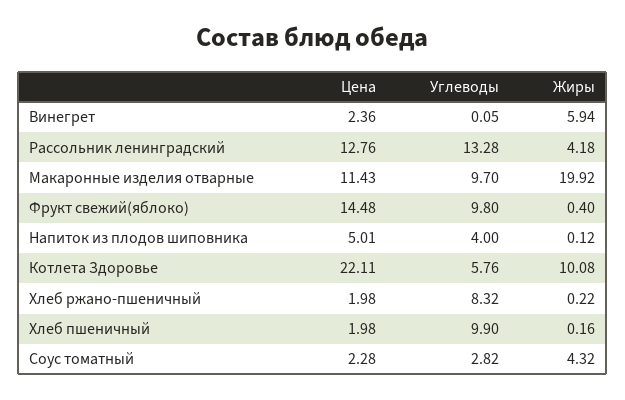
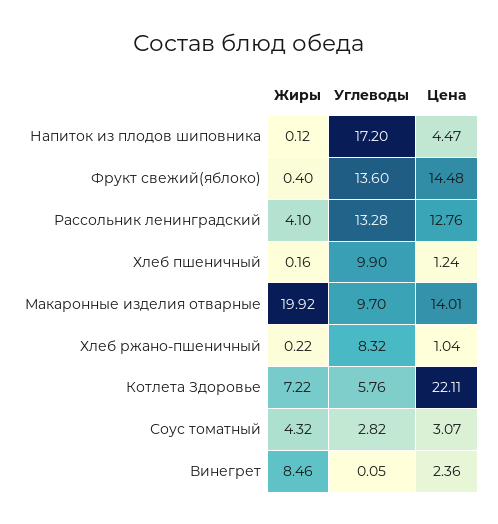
Жиры, Винегрет: 5.94 -> 8.46
Жиры, Рассольник ленинградский: 4.18 -> 4.1
Цена, Макаронные изделия отварные: 11.43 -> 14.01
Углеводы, Фрукт свежий(яблоко): 9.8 -> 13.6
Цена, Напиток из плодов шиповника: 5.01 -> 4.47
Углеводы, Напиток из плодов шиповника: 4 -> 17.2
Жиры, Котлета Здоровье: 10.08 -> 7.22
Цена, Хлеб ржано-пшеничный: 1.98 -> 1.04
Цена, Хлеб пшеничный: 1.98 -> 1.24
Цена, Соус томатный: 2.28 -> 3.07

